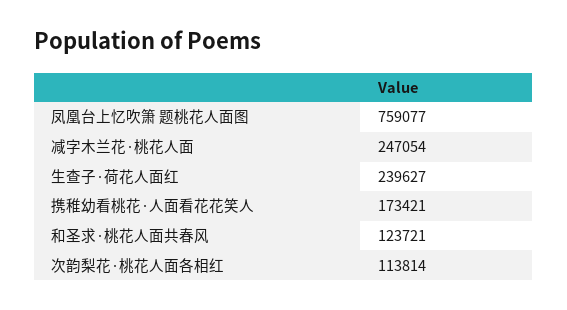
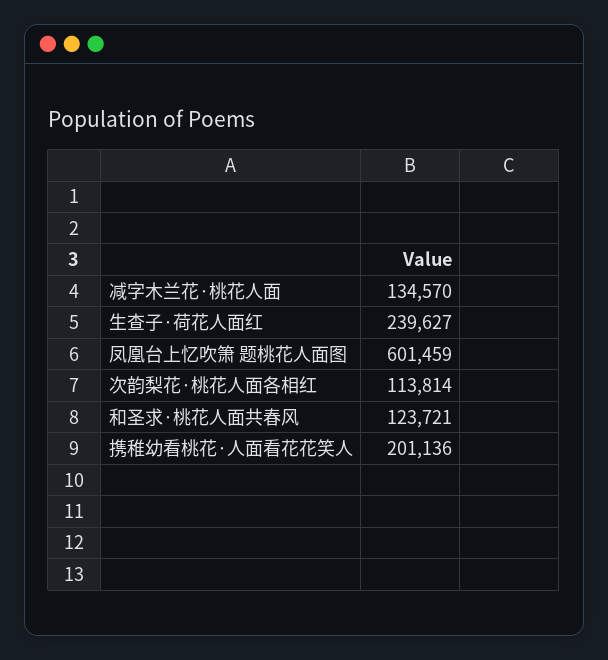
凤凰台上忆吹箫 题桃花人面图: 759077 -> 601459
减字木兰花·桃花人面: 247054 -> 134570
携稚幼看桃花·人面看花花笑人: 173421 -> 201136

